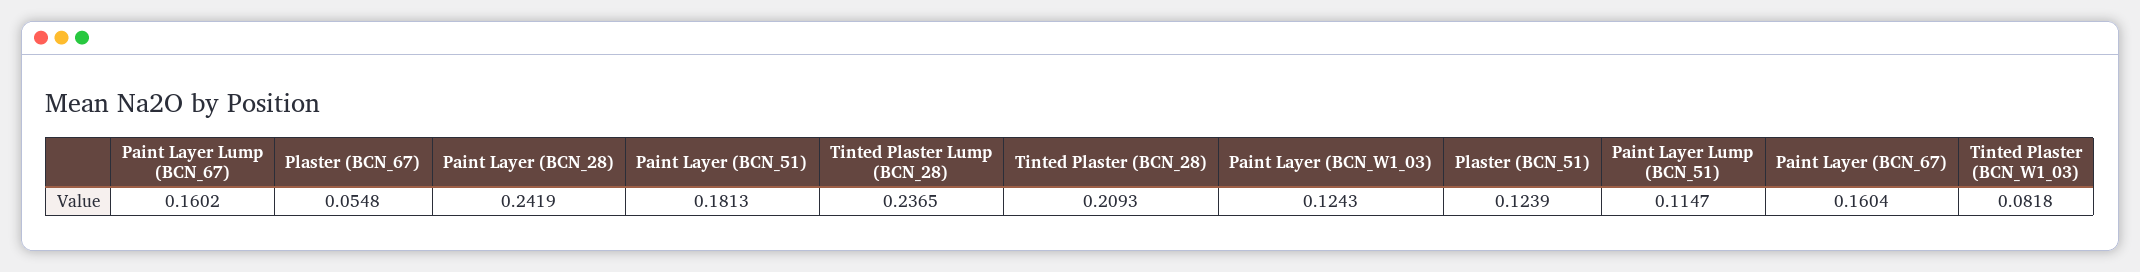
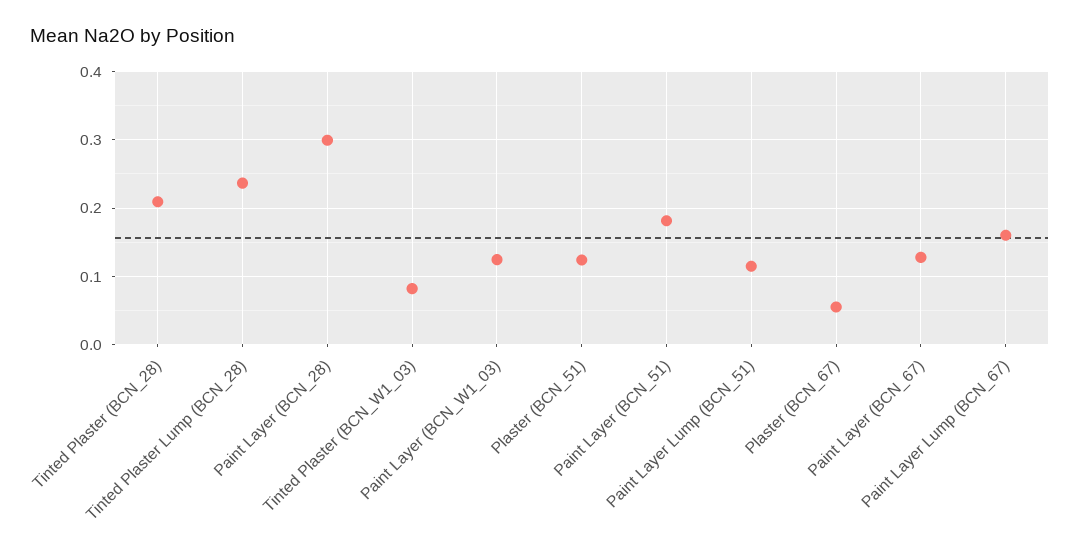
Paint Layer (BCN_28): 0.2419 -> 0.3
Paint Layer (BCN_67): 0.1604 -> 0.13

